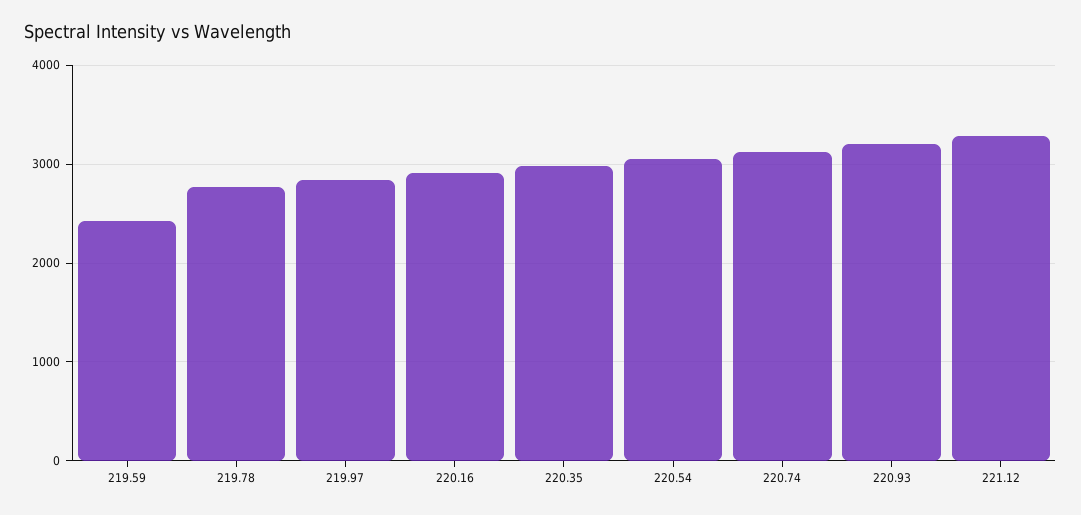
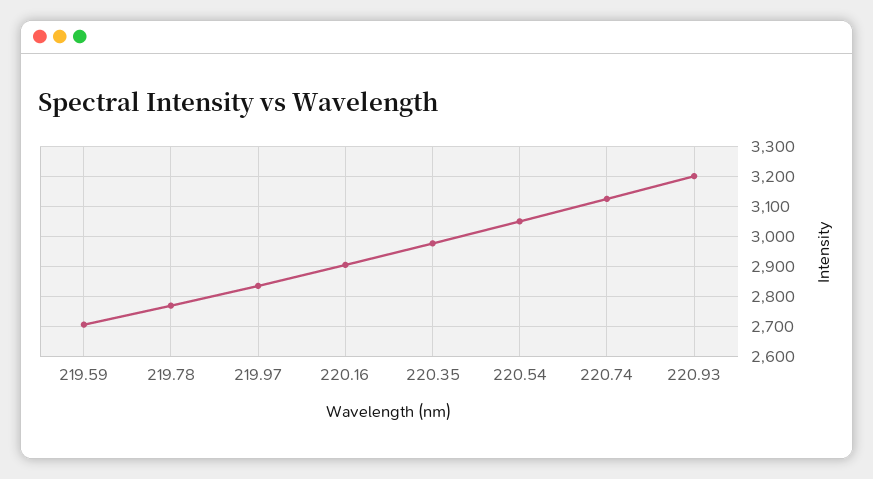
219.59: 2400 -> 2700
221.12: 3300 -> none

